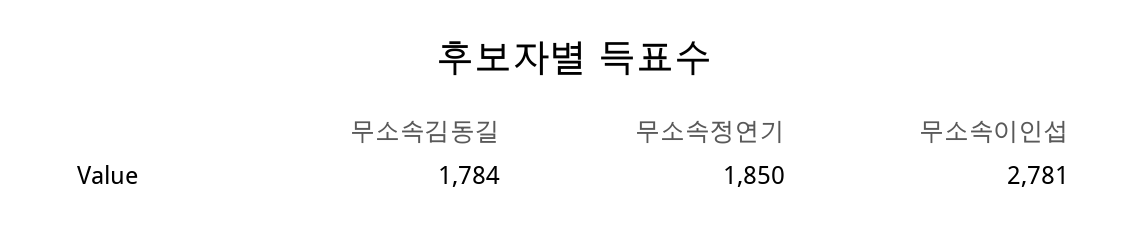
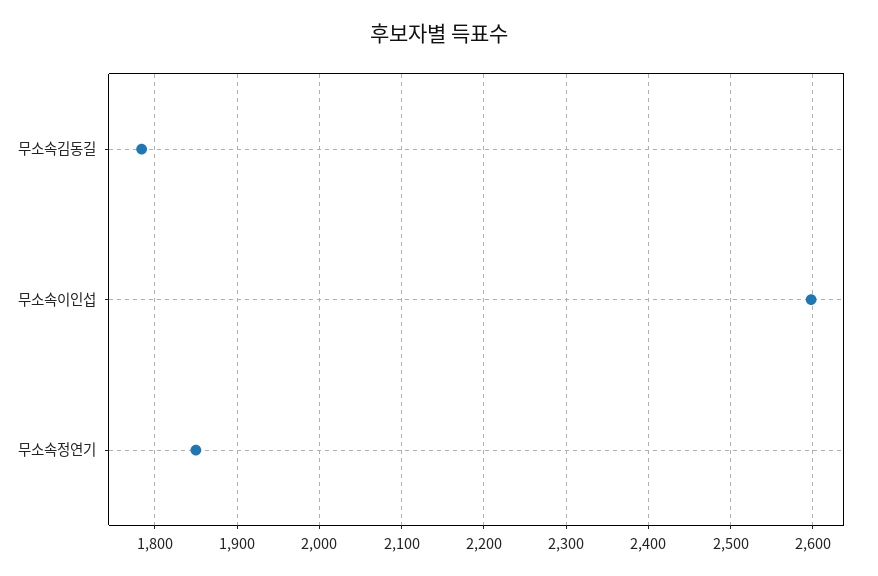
무소속이인섭: 2781 -> 2600

